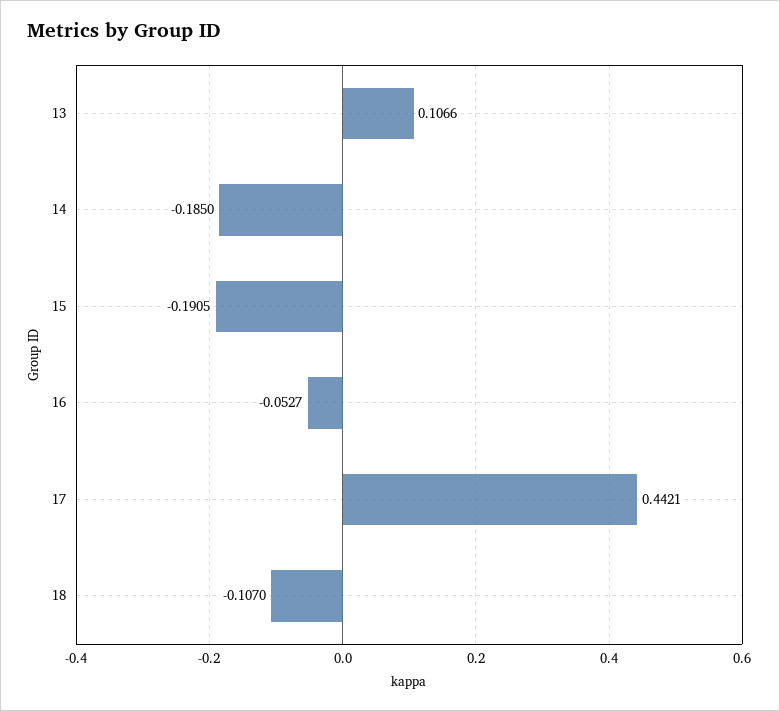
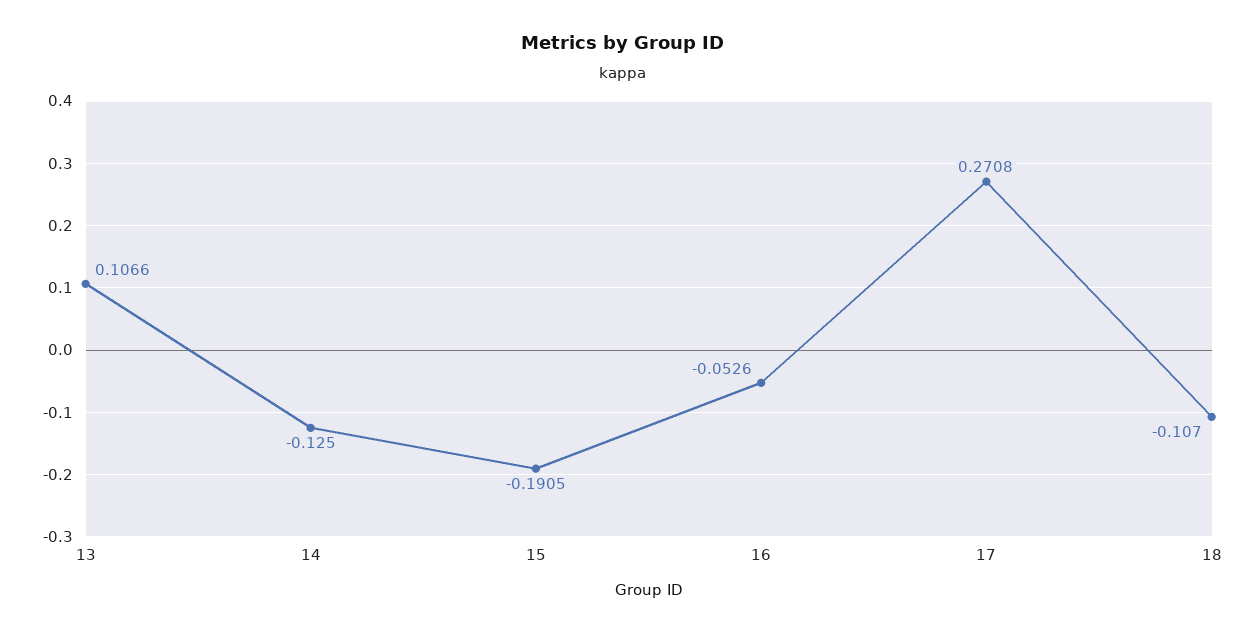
14: -0.185 -> -0.125
16: -0.0527 -> -0.0526
17: 0.4421 -> 0.2708

